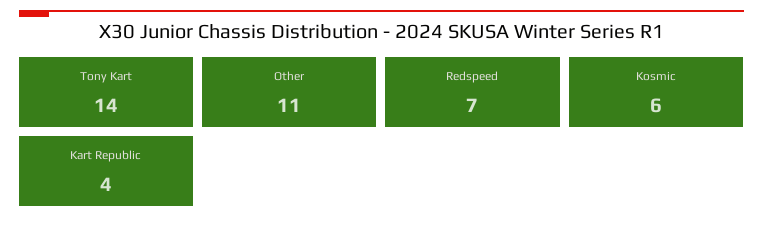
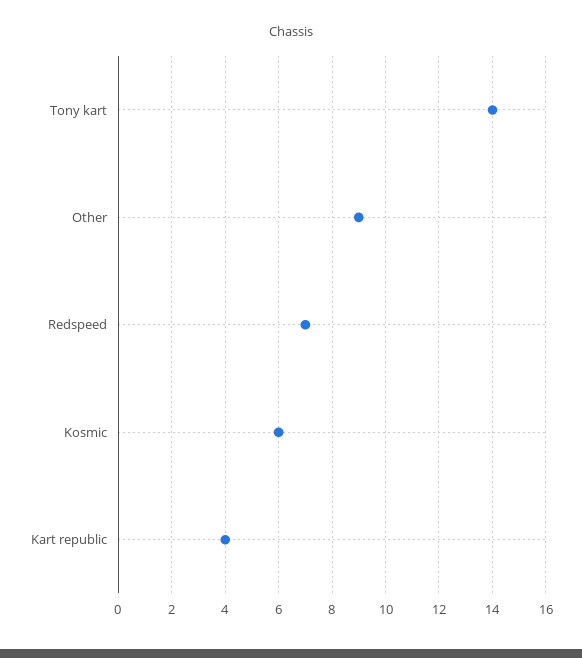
Other: 11 -> 9

